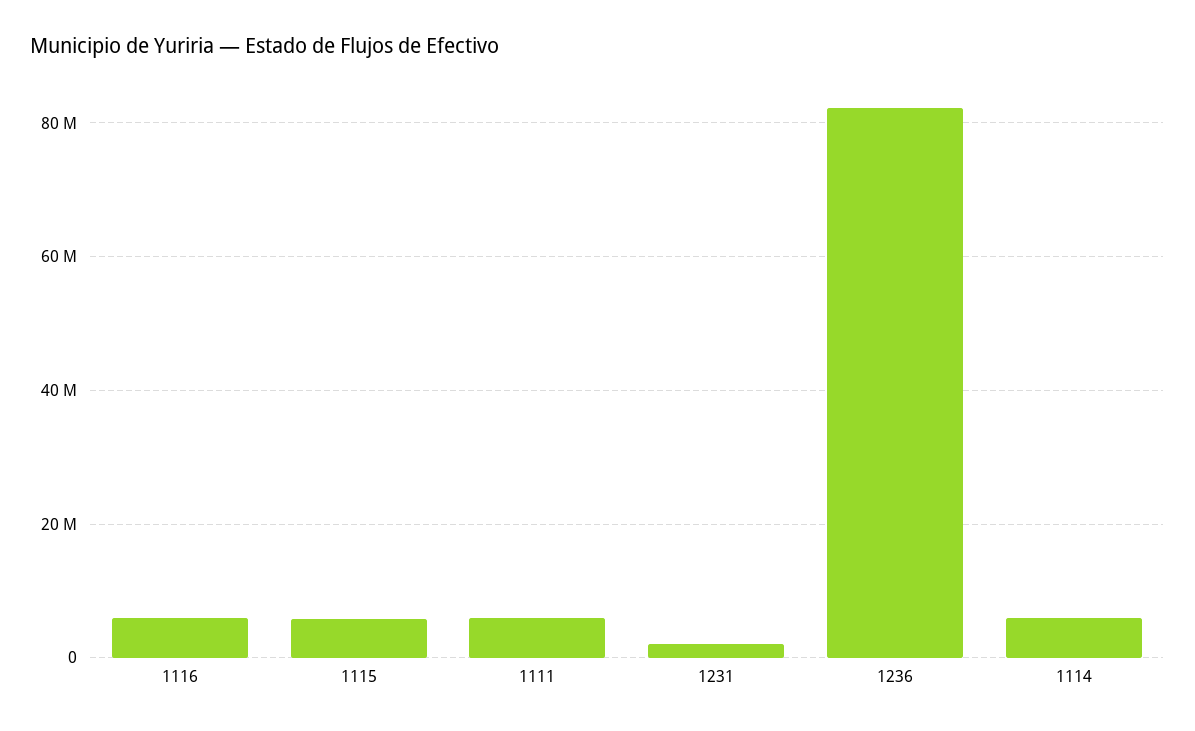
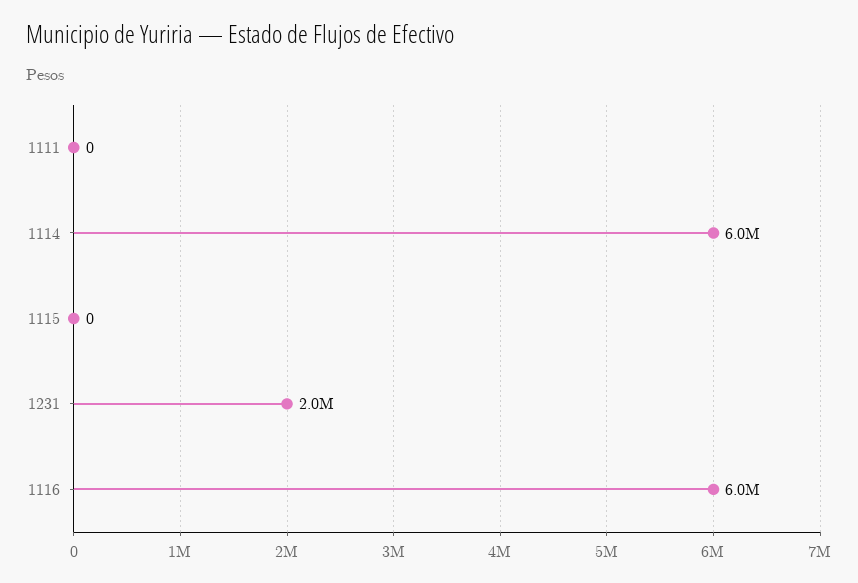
1115: 6000000 -> 0
1111: 6000000 -> 0
1236: 82000000 -> none

